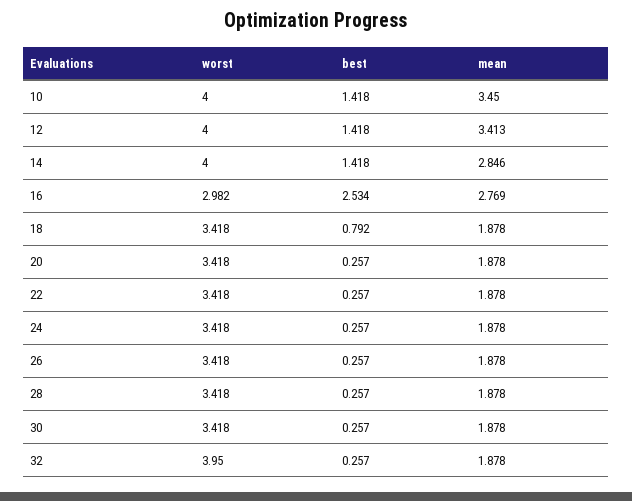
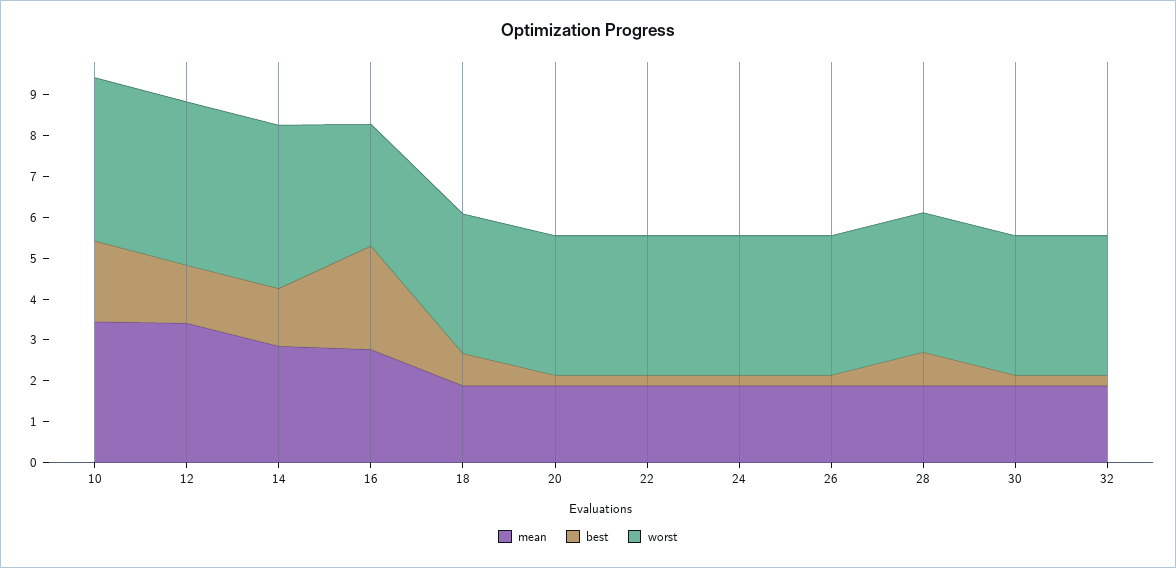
best, 10: 1.418 -> 2
best, 28: 0.257 -> 0.8
worst, 32: 3.95 -> 3.4

